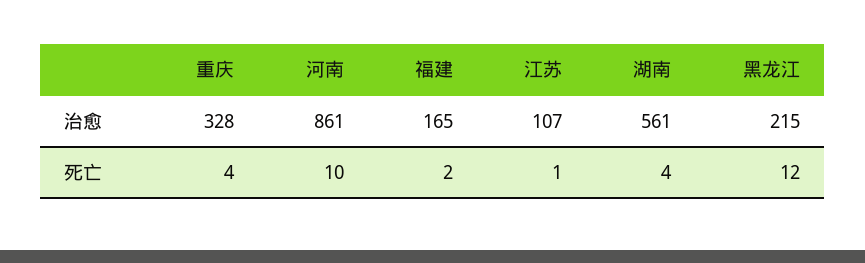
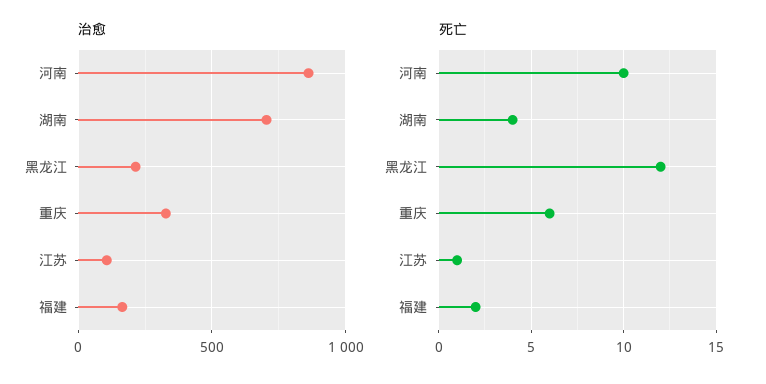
治愈, 湖南: 561 -> 700
死亡, 重庆: 4 -> 6

